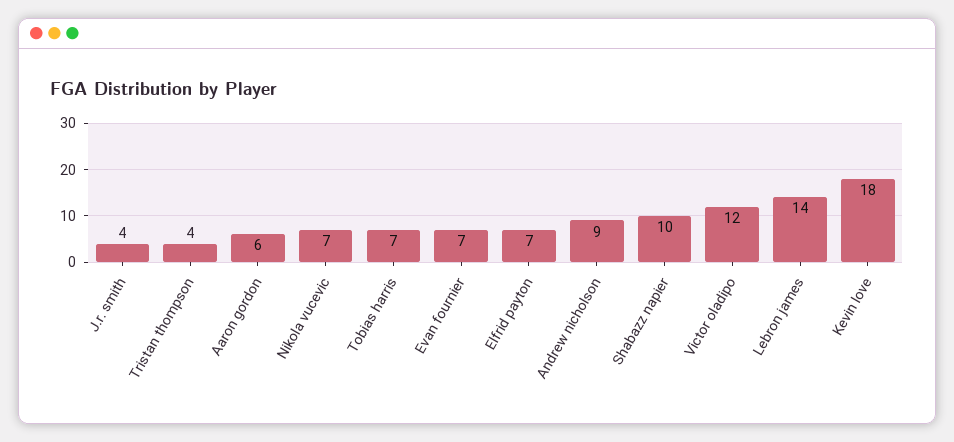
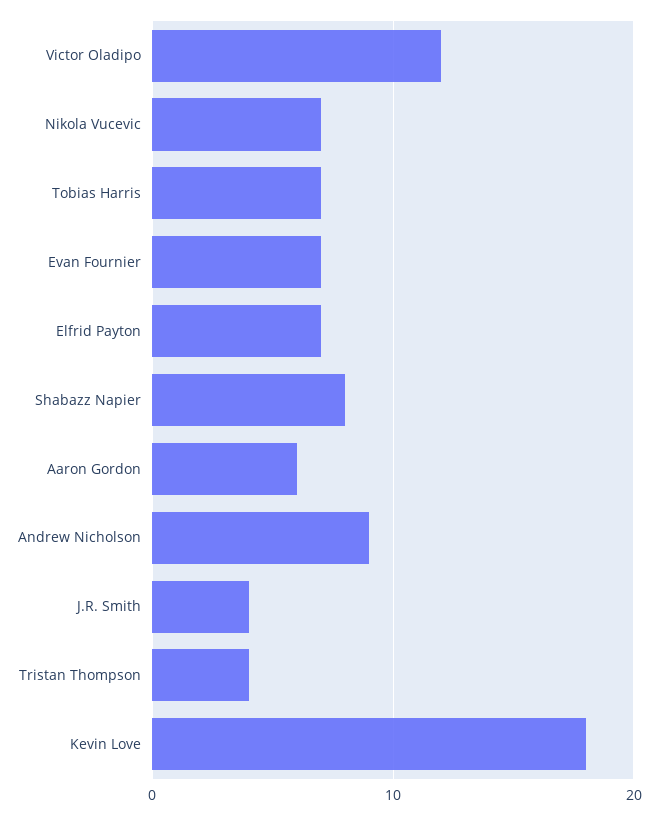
Shabazz napier: 10 -> 8
Lebron james: 14 -> none

